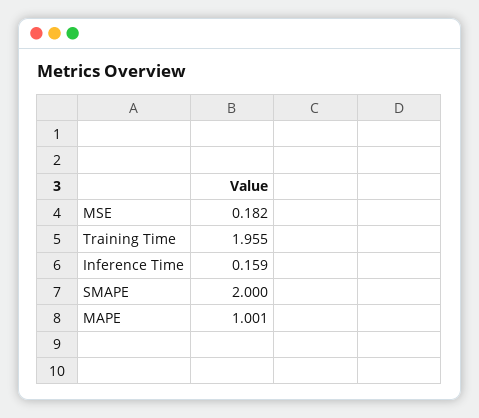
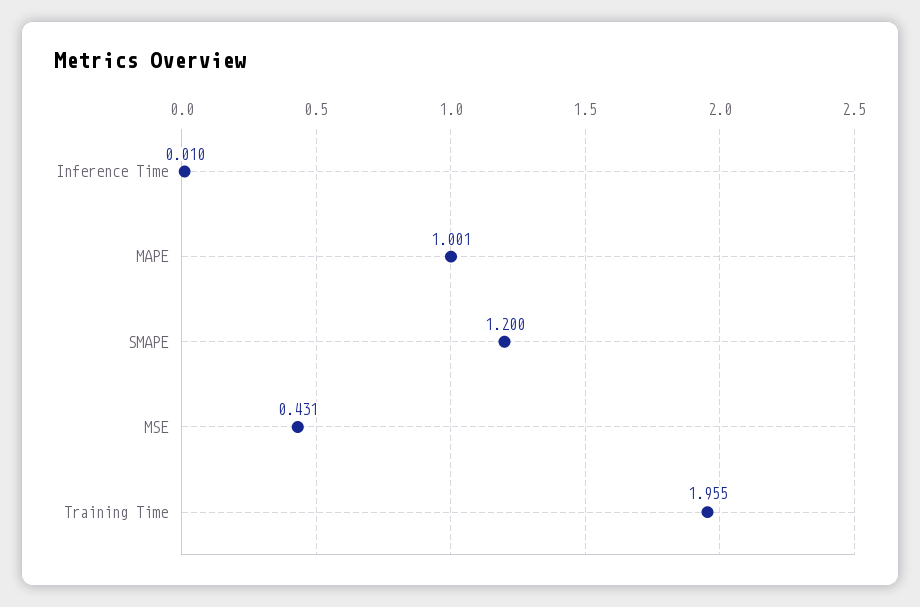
MSE: 0.182 -> 0.431
Inference Time: 0.159 -> 0.01
SMAPE: 2 -> 1.2

